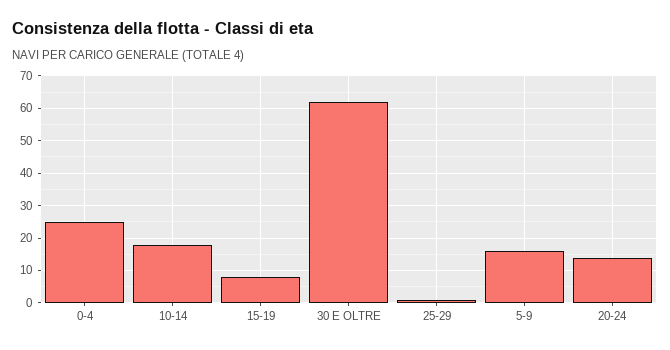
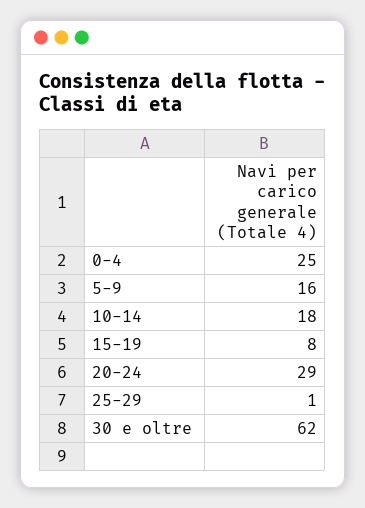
20-24: 15 -> 29

